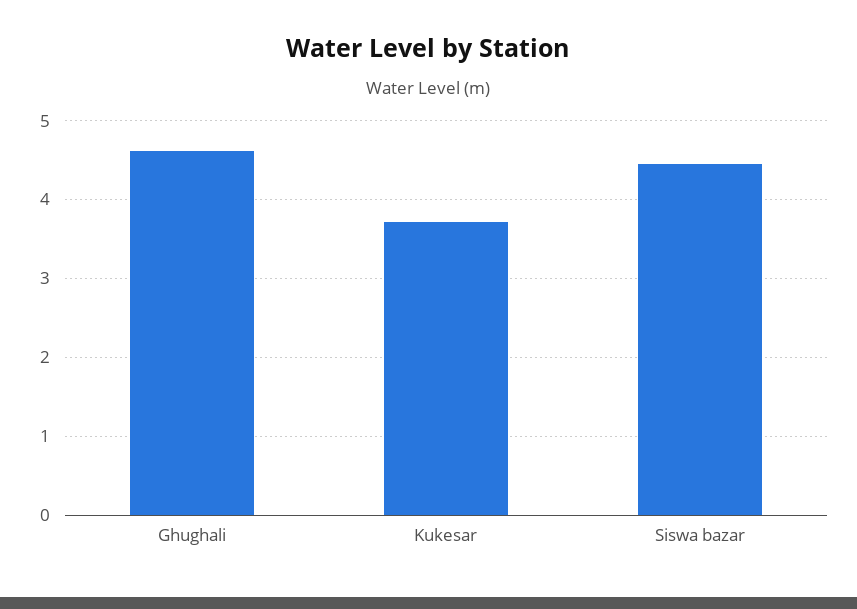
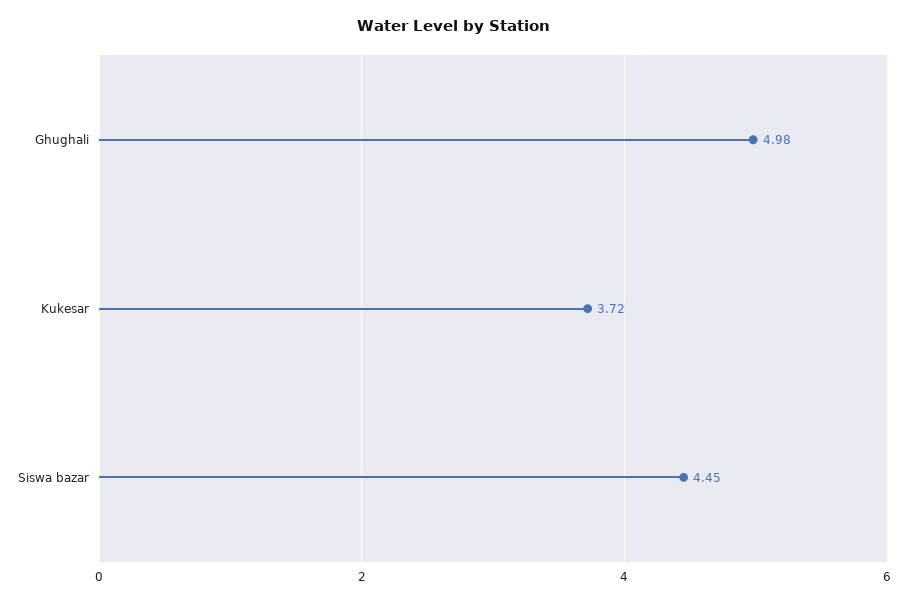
Ghughali: 4.6 -> 4.98

